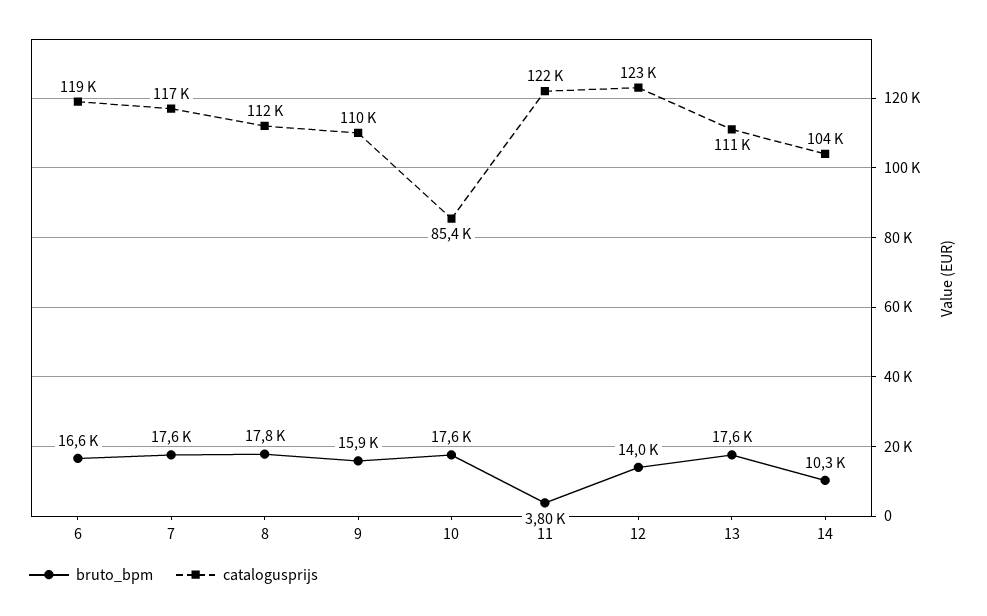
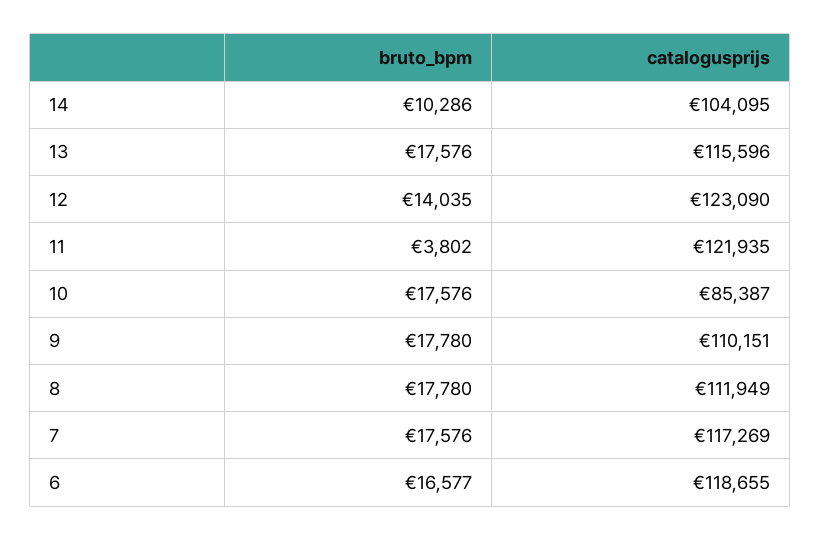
bruto_bpm, 9: 15900 -> 17780
catalogusprijs, 13: 111000 -> 115596

